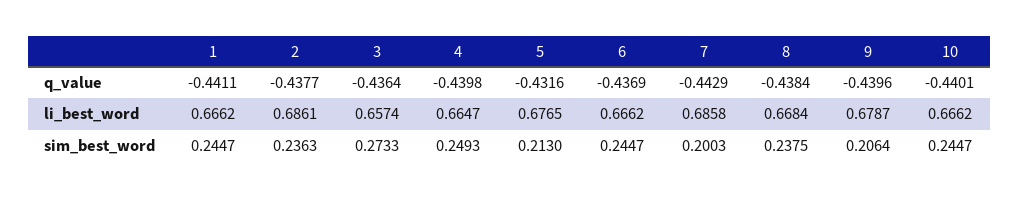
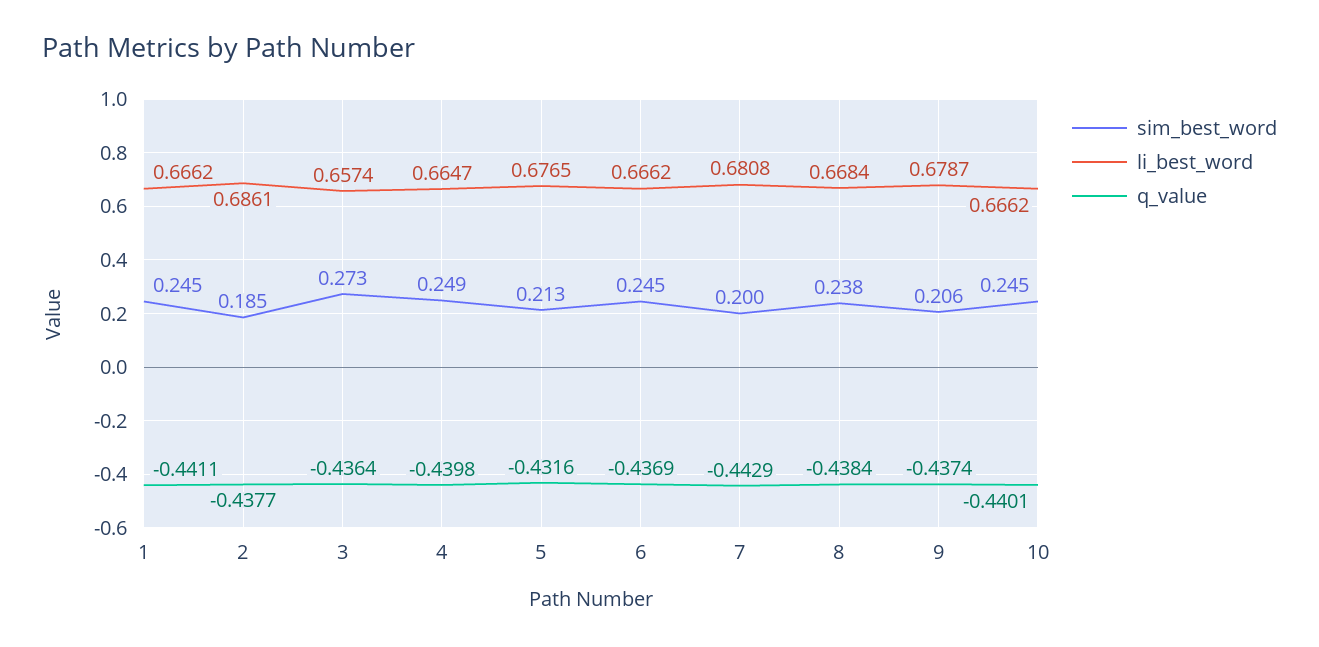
q_value, 9: -0.4396 -> -0.4374
li_best_word, 7: 0.6858 -> 0.6808
sim_best_word, 2: 0.2363 -> 0.185

